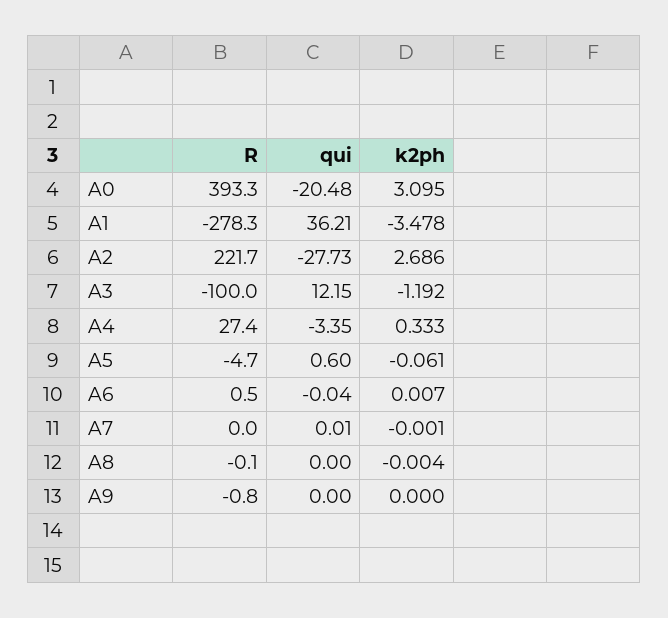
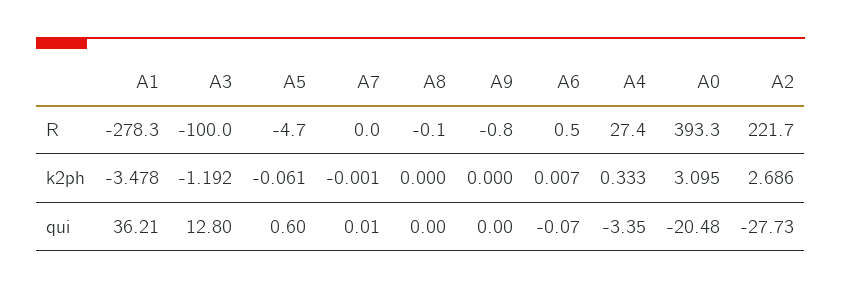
qui, A3: 12.15 -> 12.8
qui, A6: -0.04 -> -0.07
k2ph, A8: -0.004 -> 0

